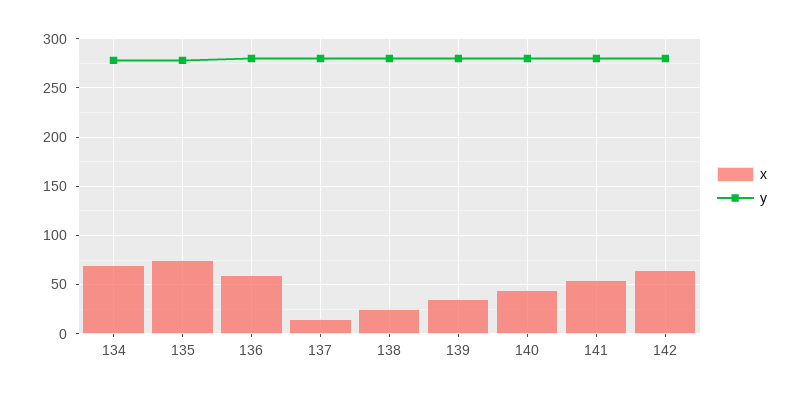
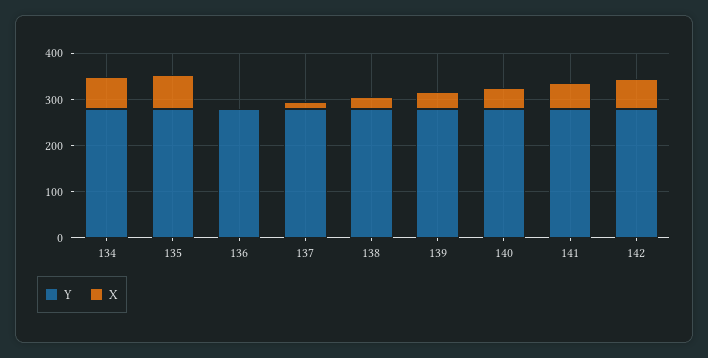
x, 136: 60 -> 0

